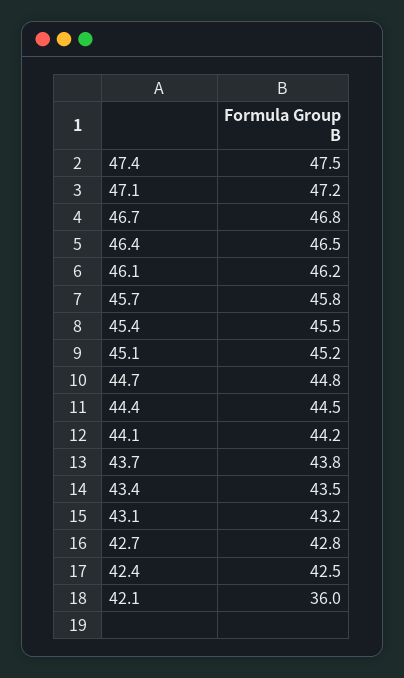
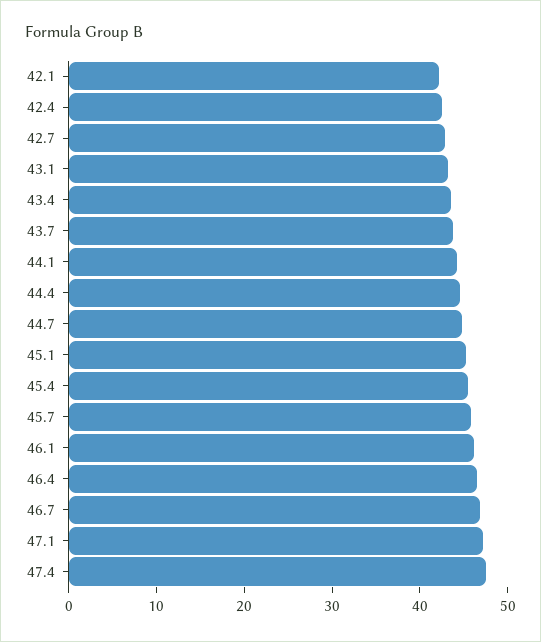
42.1: 36 -> 42

